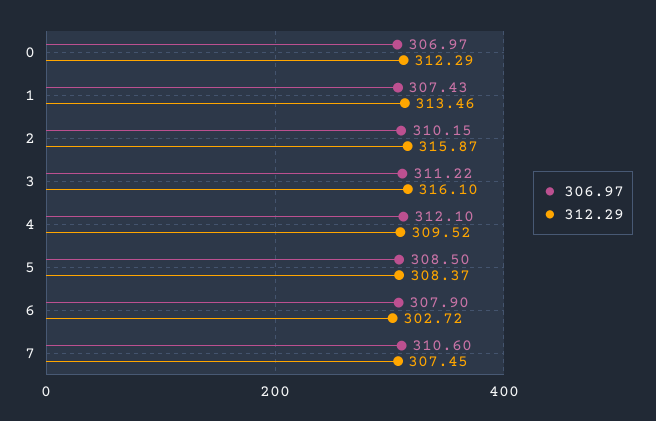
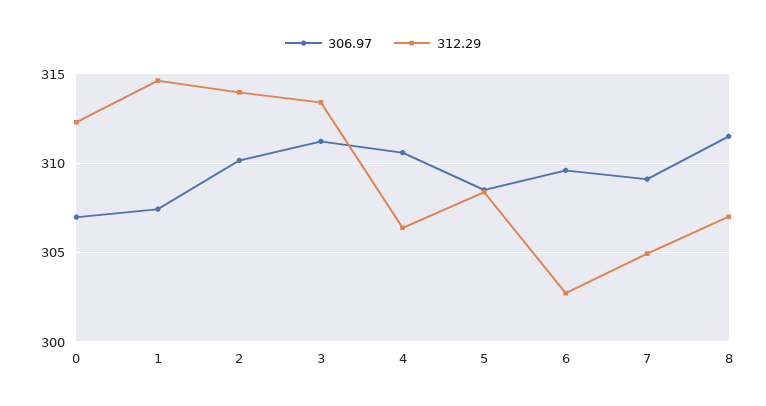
312.29, 1: 313.46 -> 314.5
312.29, 2: 315.87 -> 314
312.29, 3: 316.1 -> 313.5
306.97, 4: 312.1 -> 310.5
312.29, 4: 309.52 -> 306.5
306.97, 6: 307.9 -> 309.5
306.97, 7: 310.6 -> 309
312.29, 7: 307.45 -> 305
306.97, 8: none -> 311.5
312.29, 8: none -> 307

